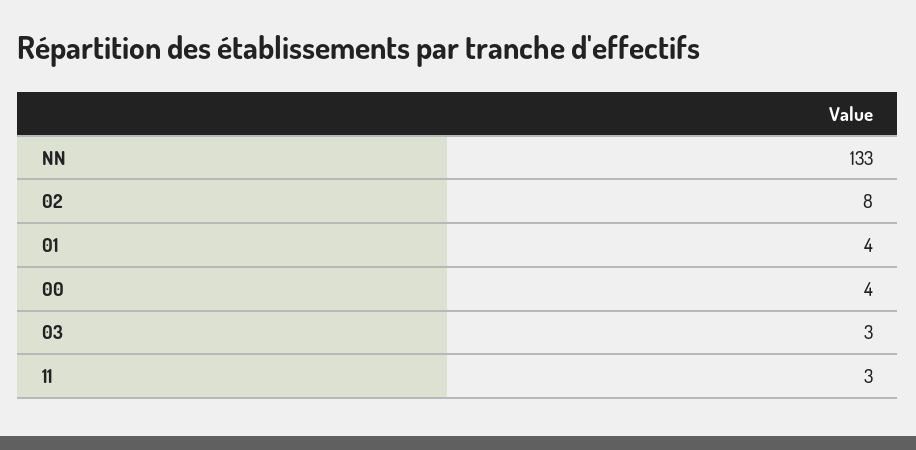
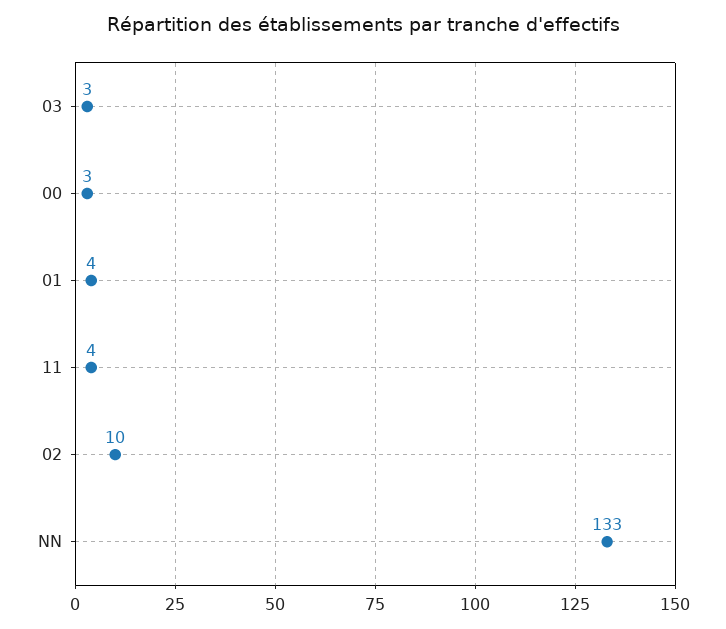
02: 8 -> 10
00: 4 -> 3
11: 3 -> 4

